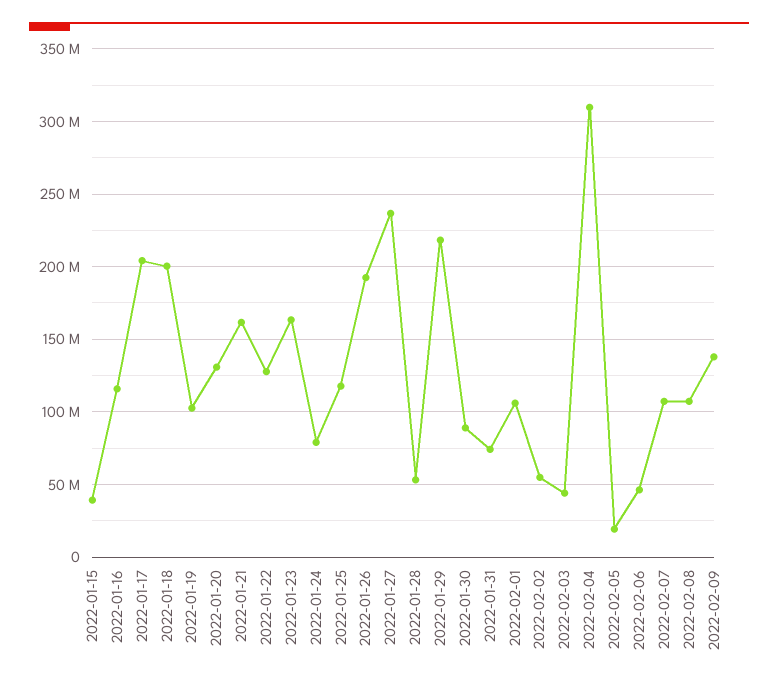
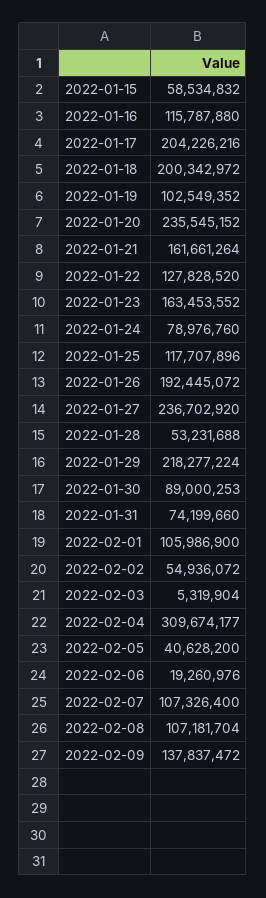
2022-01-15: 40000000 -> 58534832
2022-01-20: 130000000 -> 235545152
2022-02-03: 45000000 -> 5319904
2022-02-05: 20000000 -> 40628200
2022-02-06: 45000000 -> 19260976

